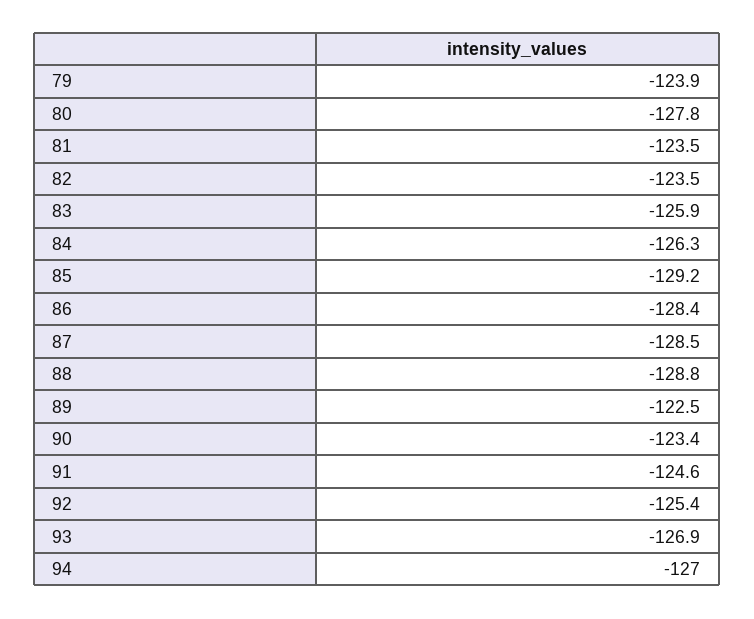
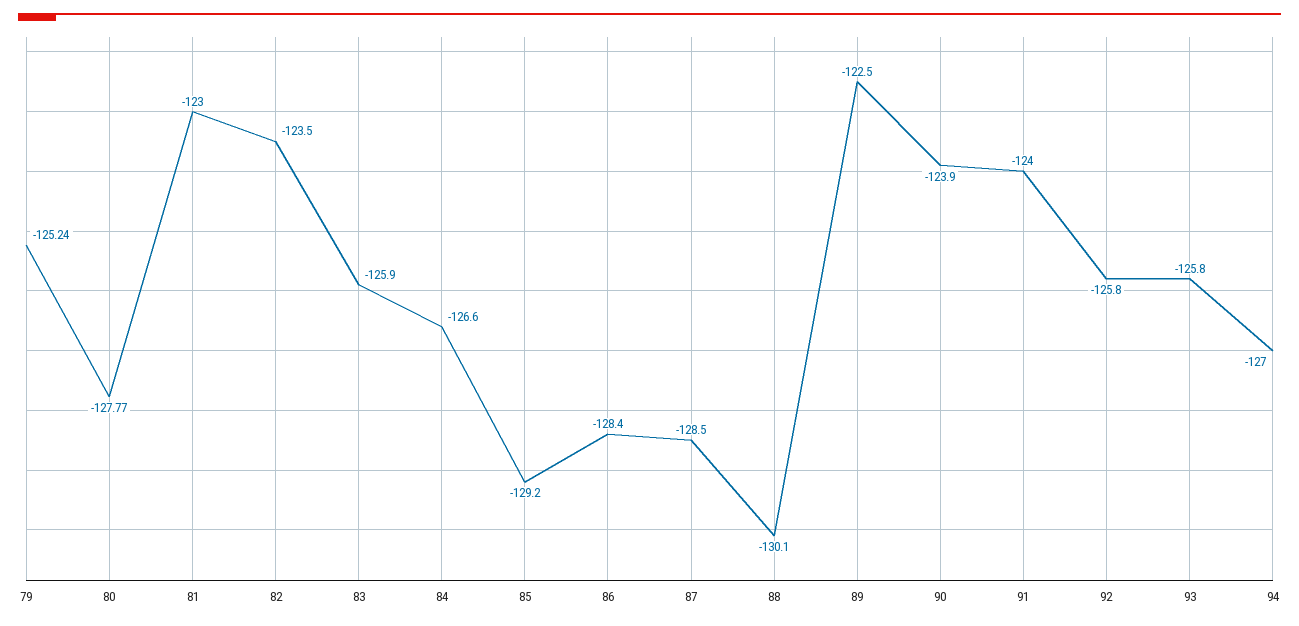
79: -123.9 -> -125.24
81: -123.5 -> -123
84: -126.3 -> -126.6
88: -128.8 -> -130.1
90: -123.4 -> -123.9
91: -124.6 -> -124
92: -125.4 -> -125.8
93: -126.9 -> -125.8

